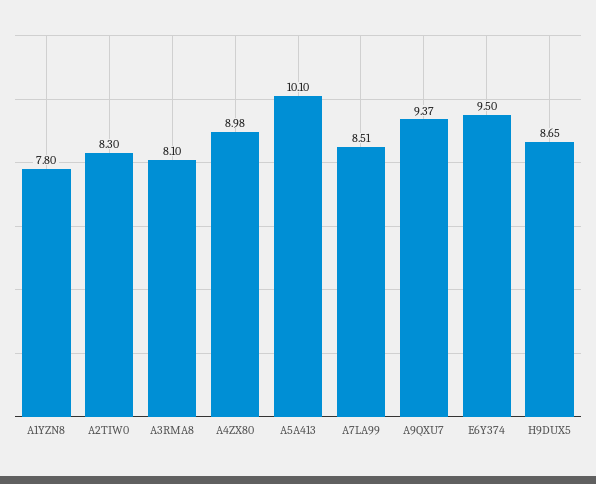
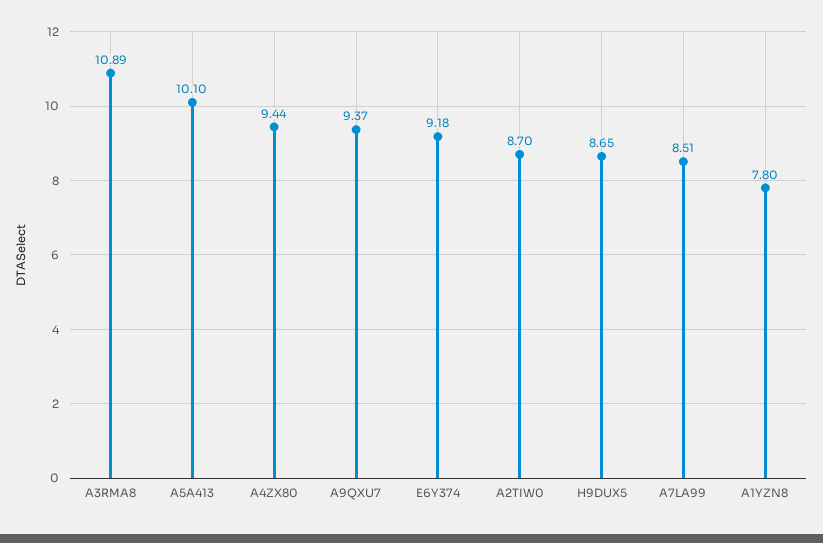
A2TIW0: 8.3 -> 8.7
A3RMA8: 8.1 -> 10.89
A4ZX80: 8.98 -> 9.44
E6Y374: 9.5 -> 9.18

